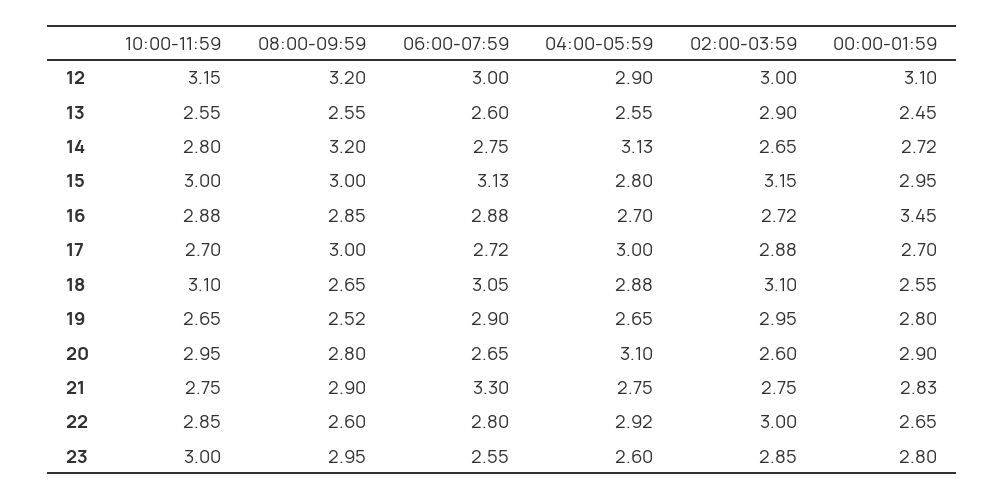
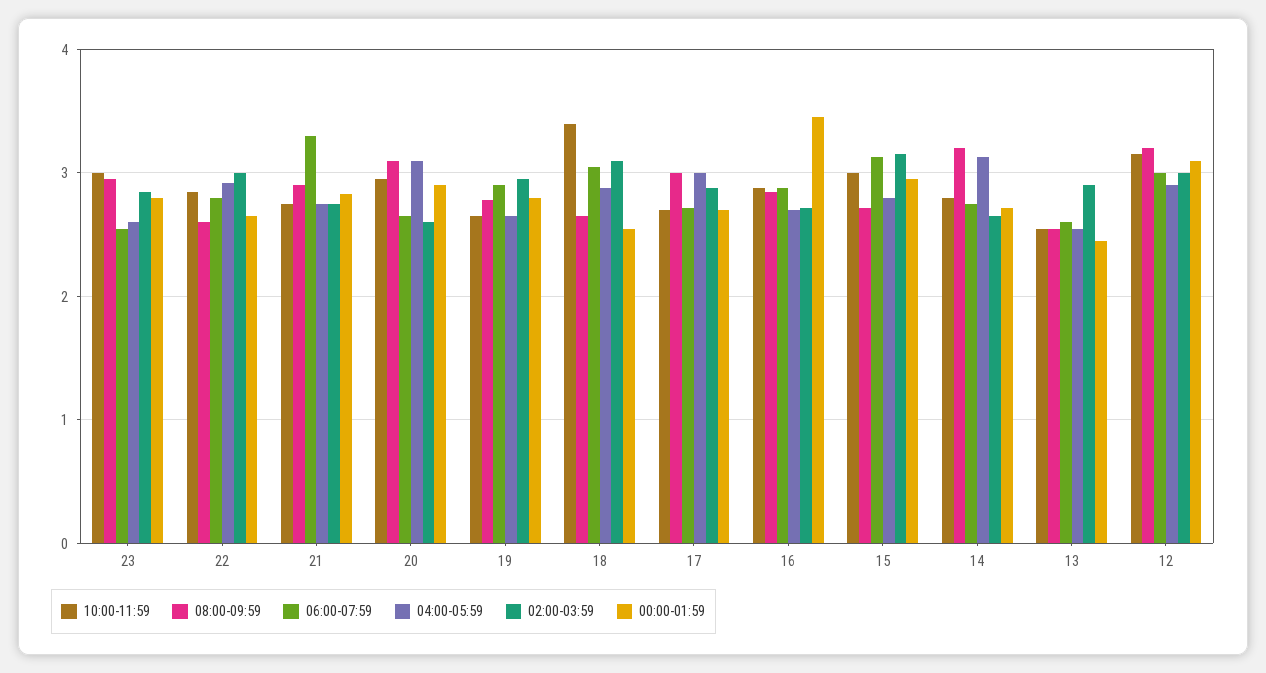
08:00-09:59, 15: 3 -> 2.7
10:00-11:59, 18: 3.1 -> 3.4
08:00-09:59, 19: 2.52 -> 2.8
08:00-09:59, 20: 2.8 -> 3.1

